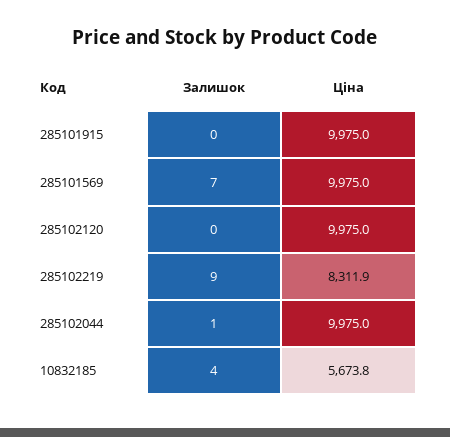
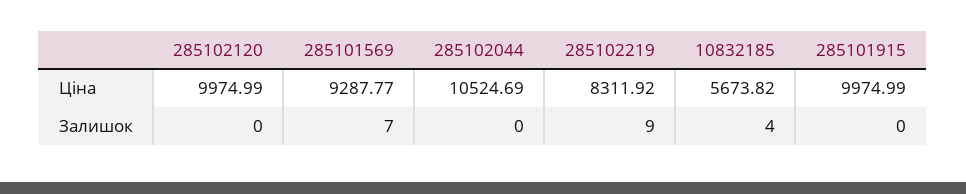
Ціна, 285101569: 9975 -> 9287.77
Залишок, 285102044: 1 -> 0
Ціна, 285102044: 9975 -> 10524.69

